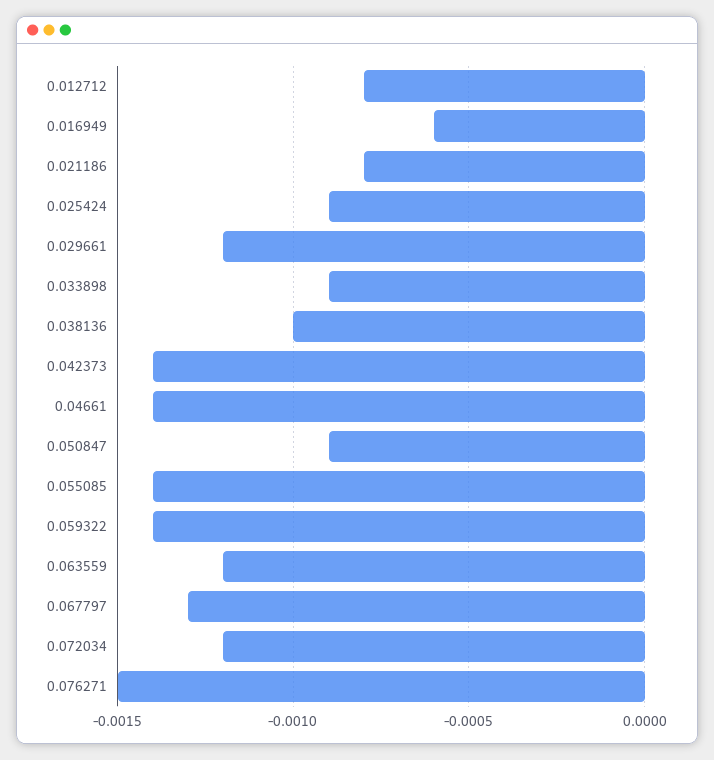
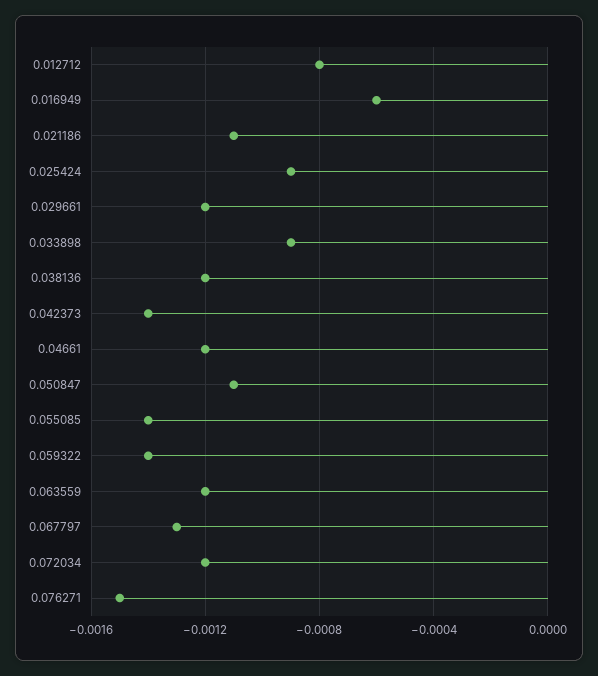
0.021186: -0.0008 -> -0.0011
0.038136: -0.001 -> -0.0012
0.04661: -0.0014 -> -0.0012
0.050847: -0.0009 -> -0.0011

